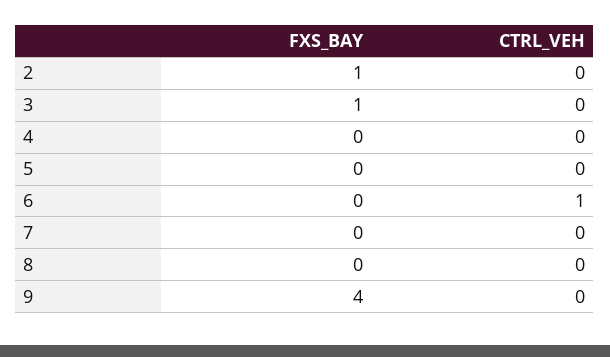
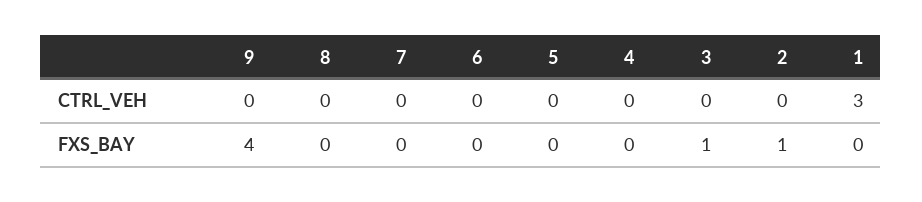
CTRL_VEH, 6: 1 -> 0
CTRL_VEH, 1: none -> 3
FXS_BAY, 1: none -> 0

